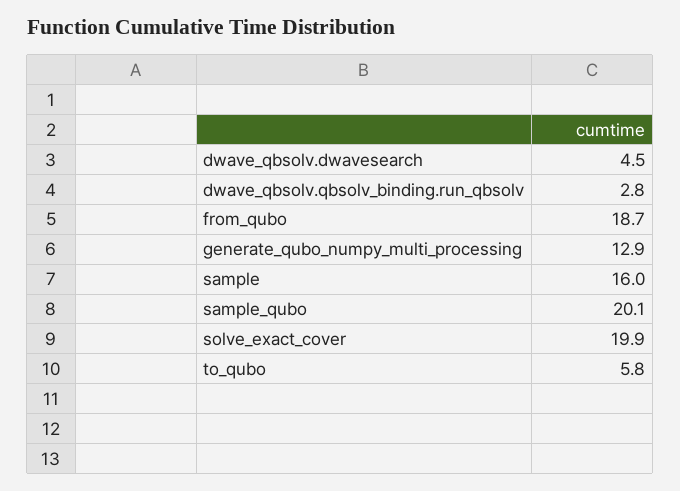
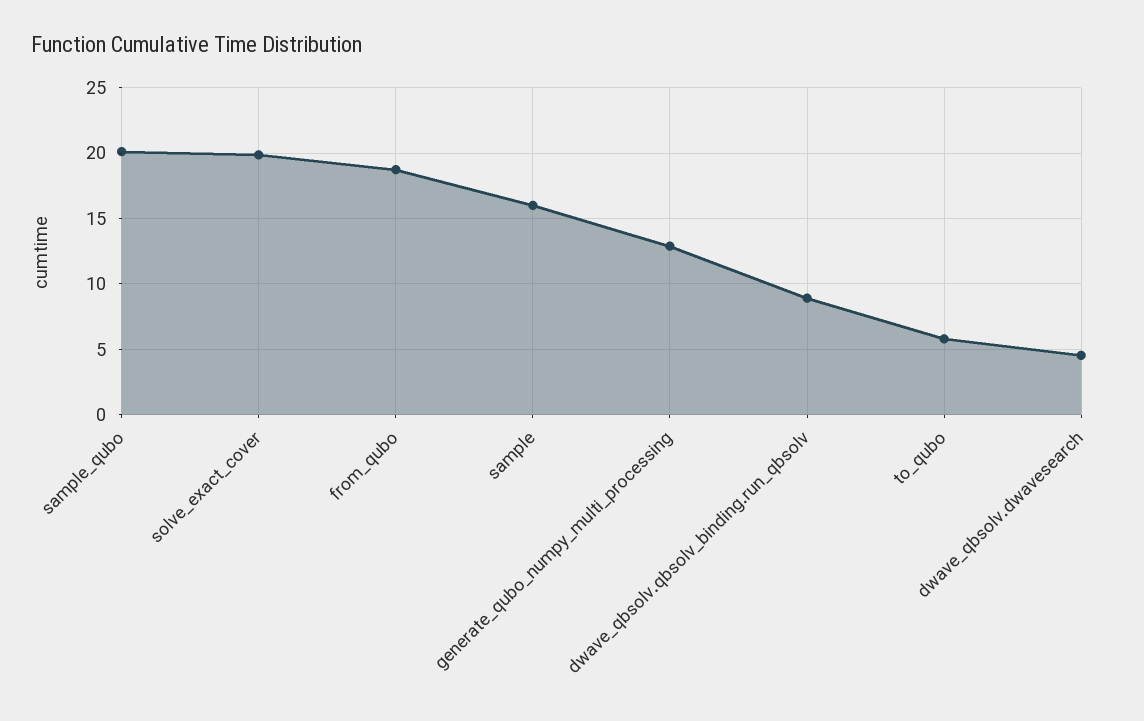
dwave_qbsolv.qbsolv_binding.run_qbsolv: 2.8 -> 9

